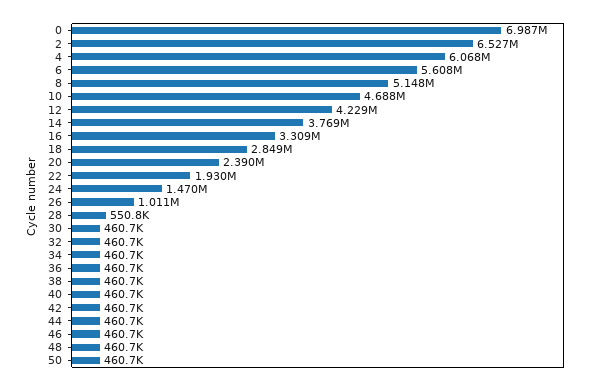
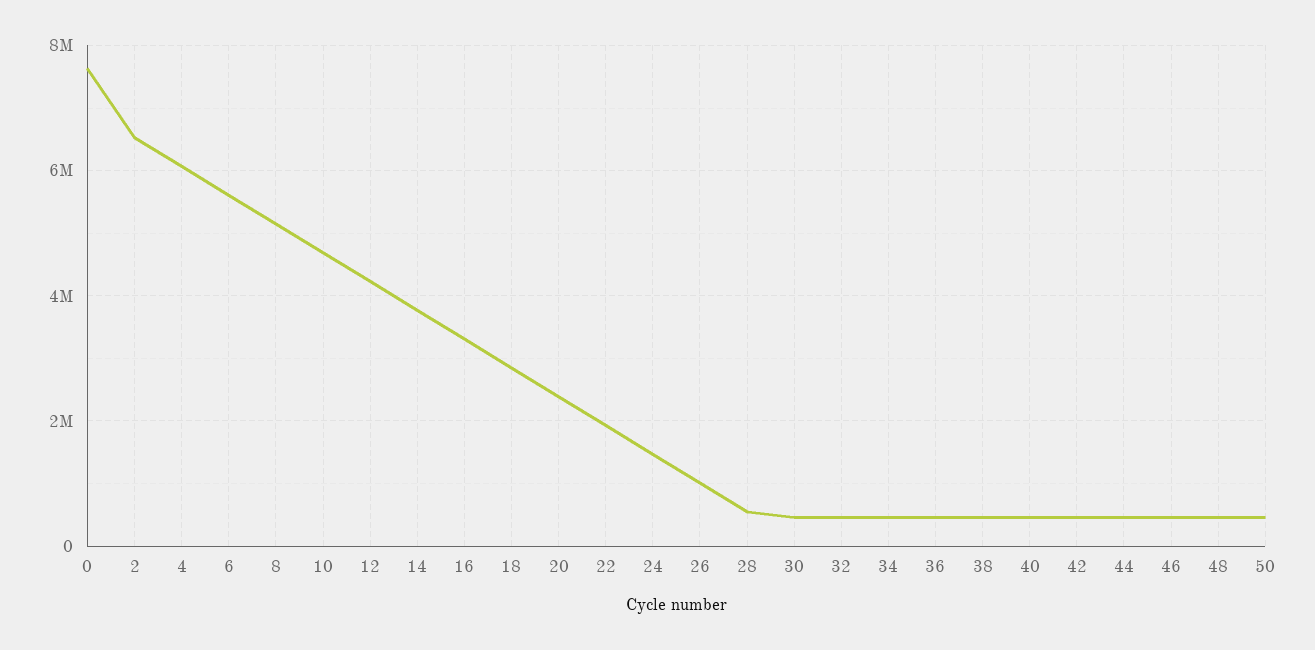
0: 6987000 -> 7600000

